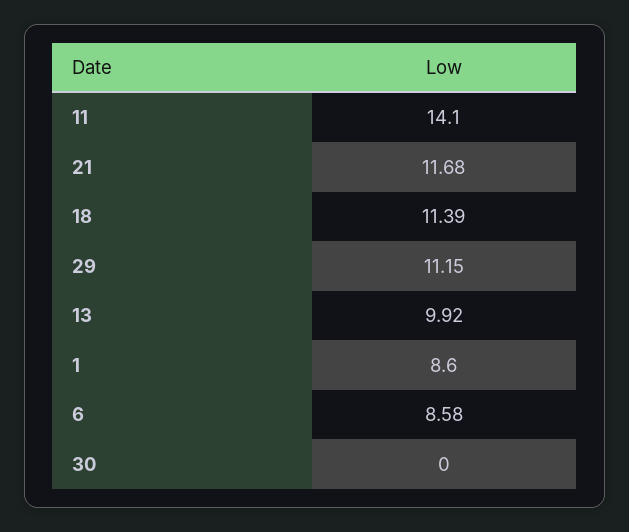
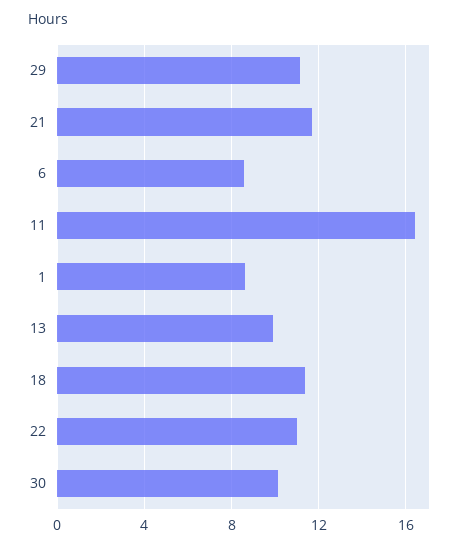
11: 14.1 -> 16.5
30: 0 -> 10
22: none -> 11

